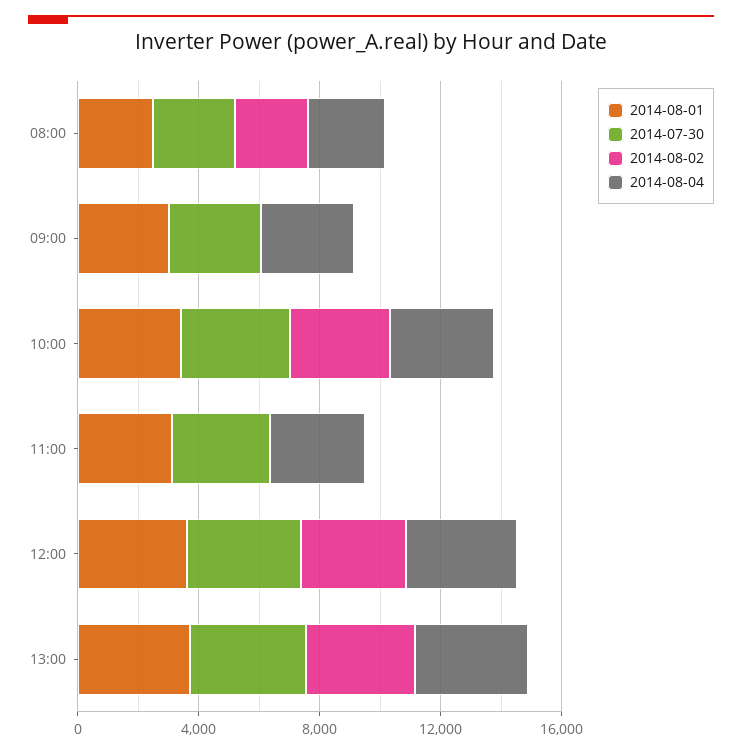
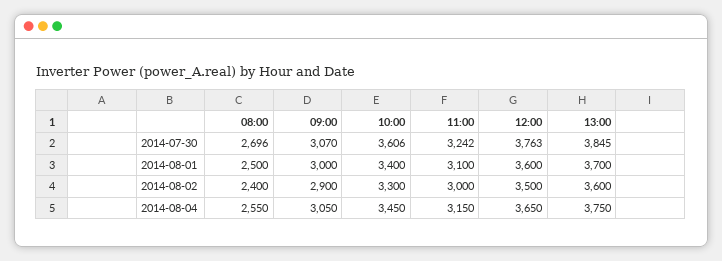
2014-08-02, 09:00: 0 -> 2900
2014-08-02, 11:00: 0 -> 3000

